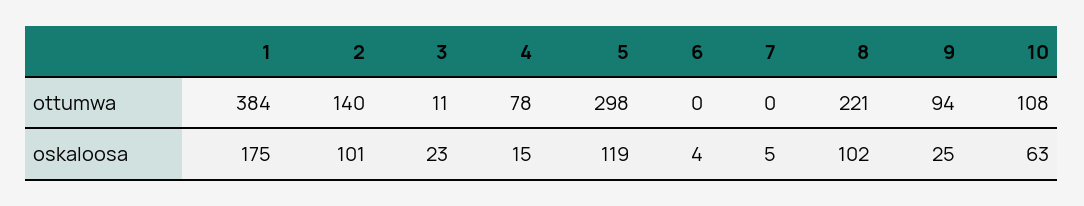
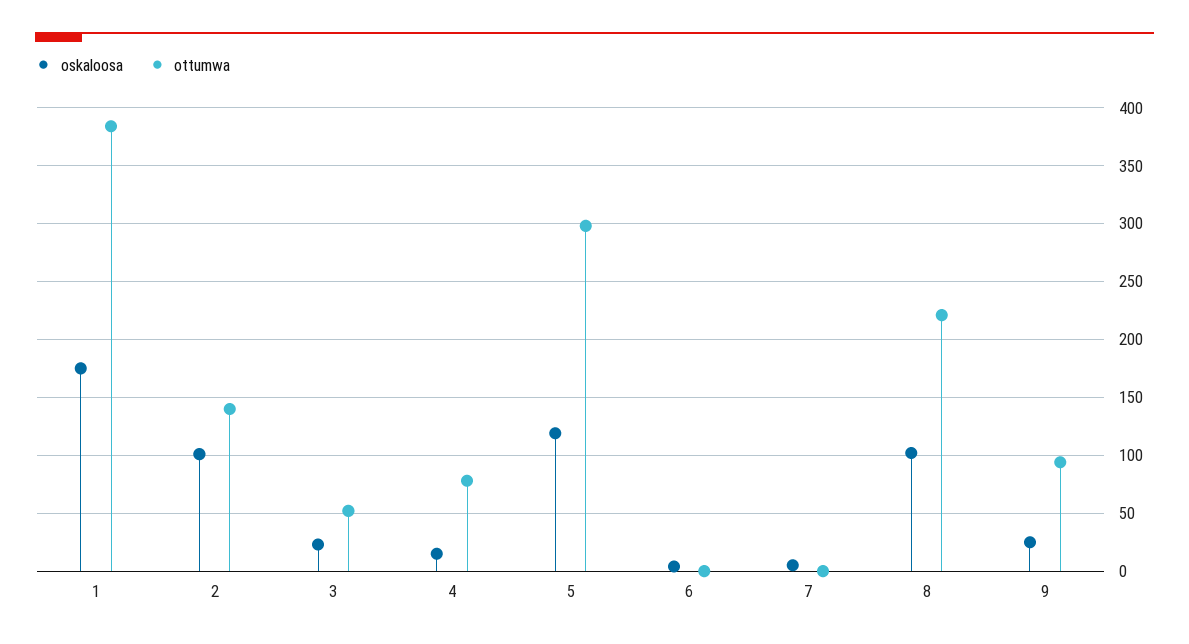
ottumwa, 3: 11 -> 50
ottumwa, 10: 108 -> none
oskaloosa, 10: 63 -> none

